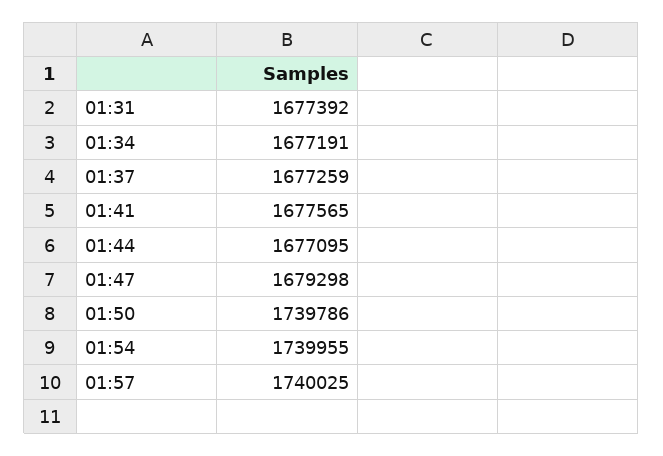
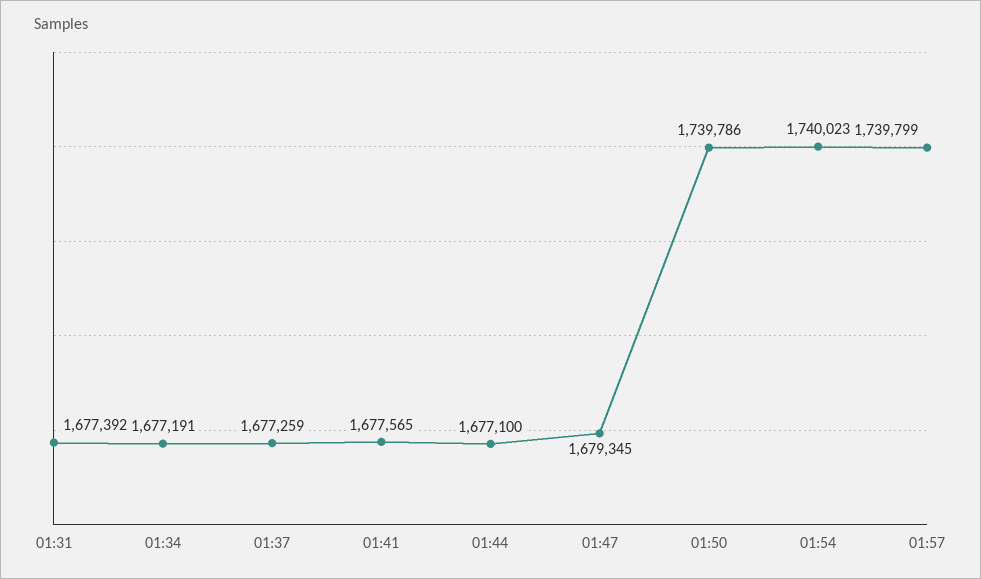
01:44: 1677095 -> 1677100
01:47: 1679298 -> 1679345
01:54: 1739955 -> 1740023
01:57: 1740025 -> 1739799

